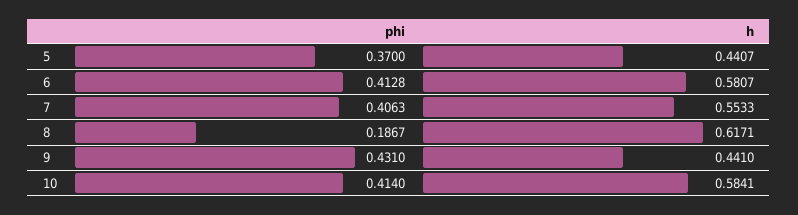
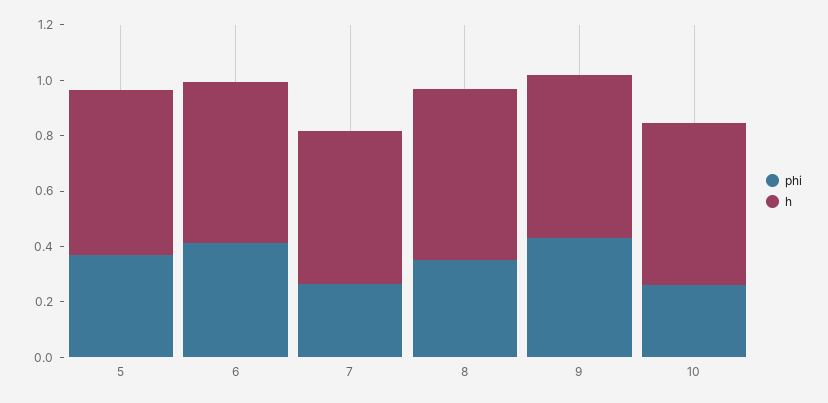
h, 5: 0.4407 -> 0.6
phi, 7: 0.4063 -> 0.25
phi, 8: 0.1867 -> 0.35
h, 9: 0.441 -> 0.6
phi, 10: 0.414 -> 0.25

